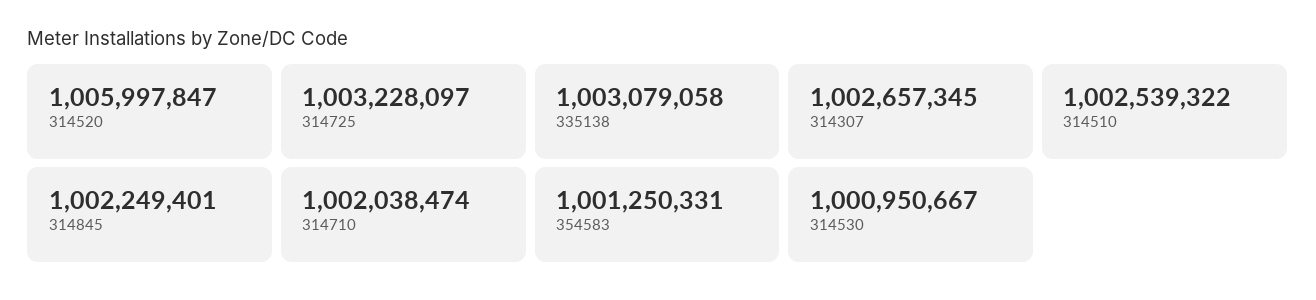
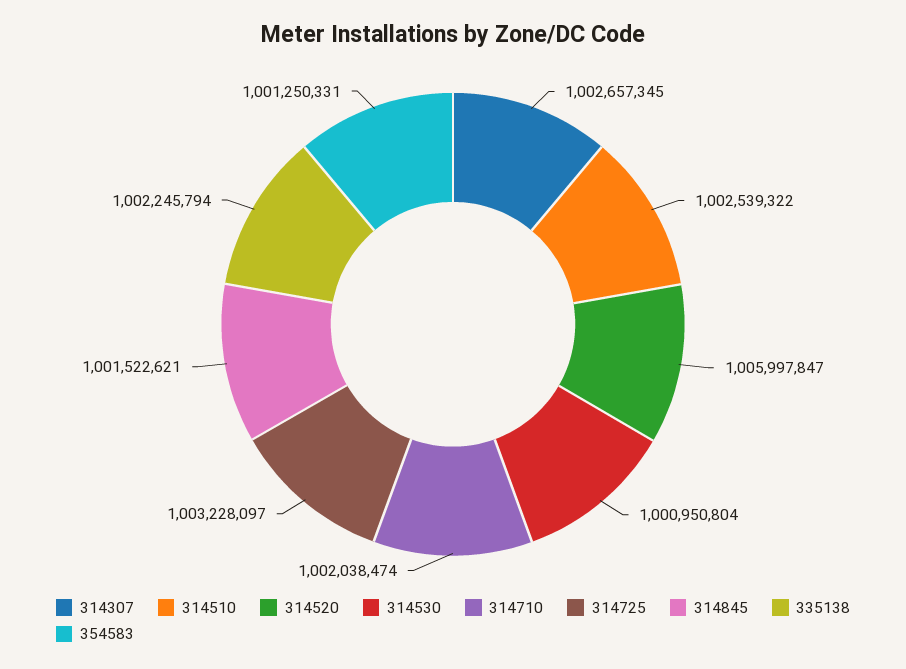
335138: 1003079058 -> 1002245794
314845: 1002249401 -> 1001522621
314530: 1000950667 -> 1000950804

